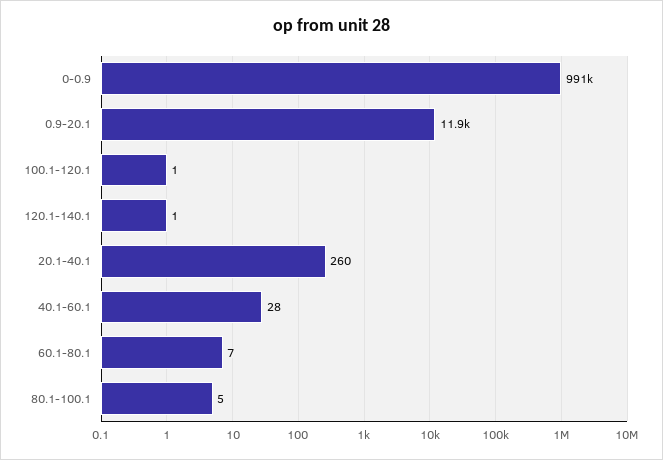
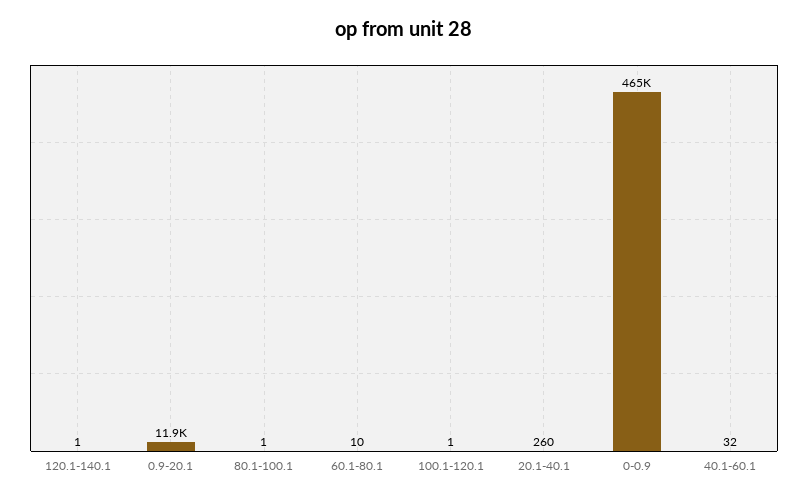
0-0.9: 991000 -> 465000
40.1-60.1: 28 -> 32
60.1-80.1: 7 -> 10
80.1-100.1: 5 -> 1

